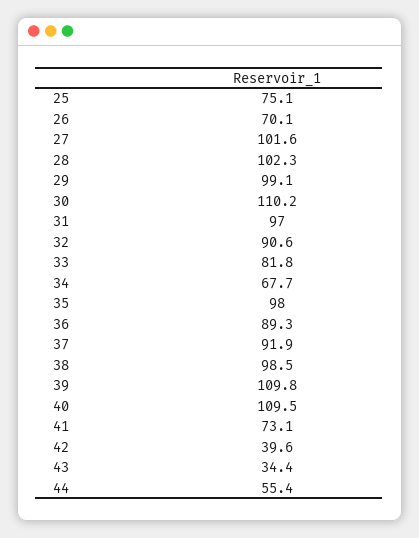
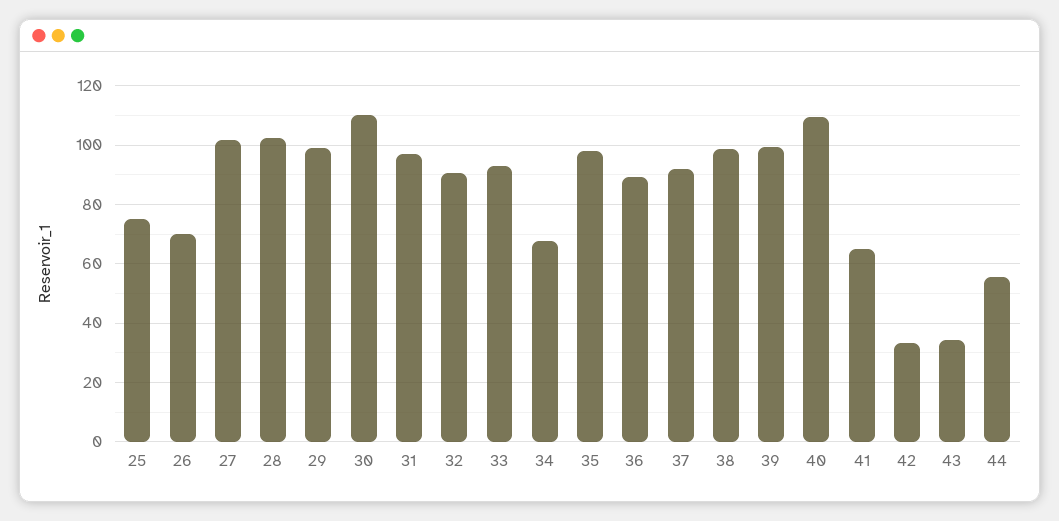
33: 81.8 -> 92.5
39: 109.8 -> 100
41: 73.1 -> 65
42: 39.6 -> 32.5

